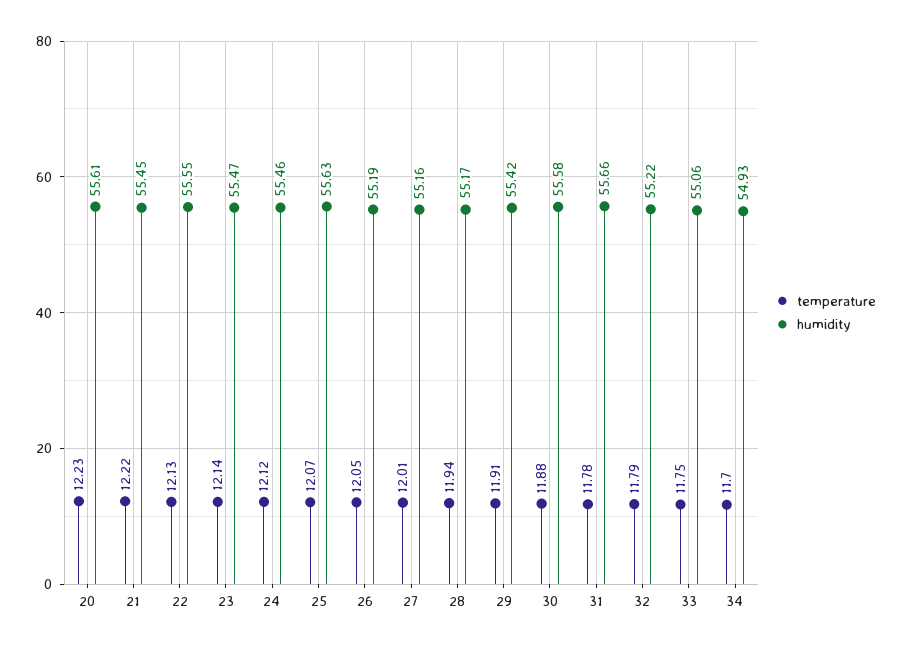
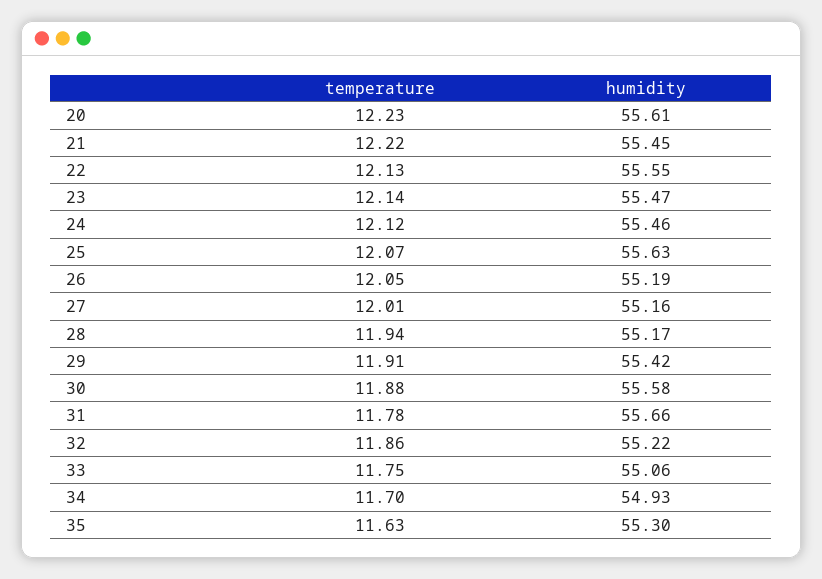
temperature, 32: 11.79 -> 11.86
temperature, 35: none -> 11.63
humidity, 35: none -> 55.3

